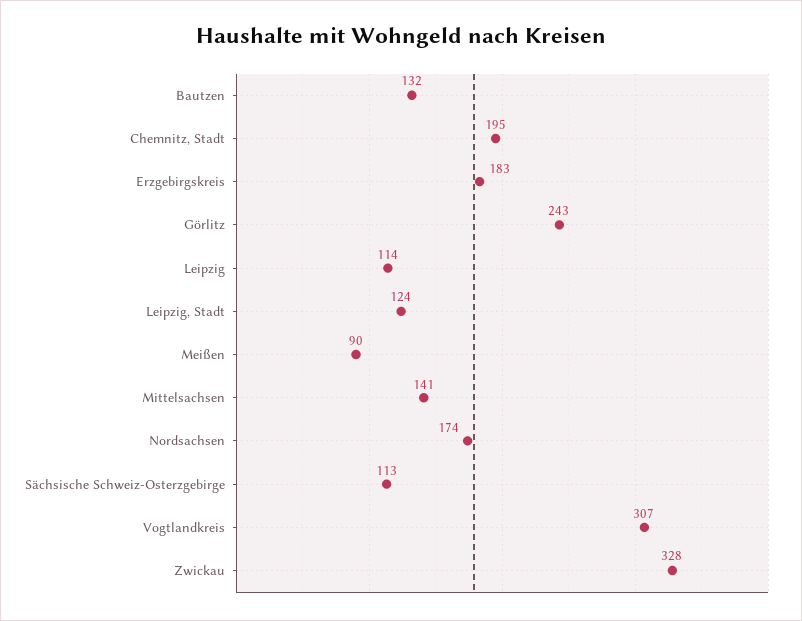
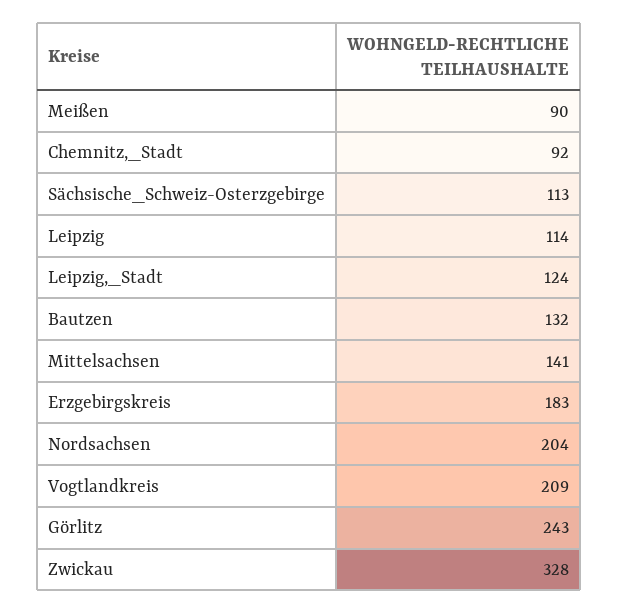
Chemnitz, Stadt: 195 -> 92
Nordsachsen: 174 -> 204
Vogtlandkreis: 307 -> 209

